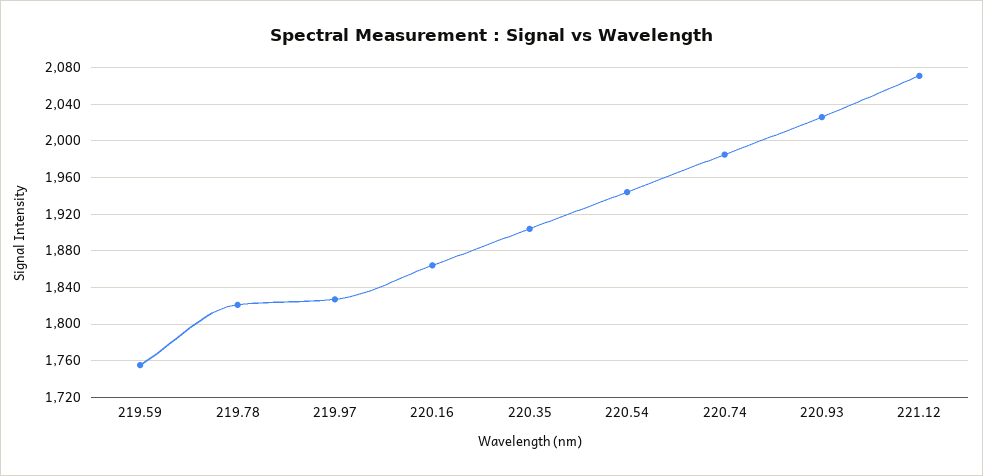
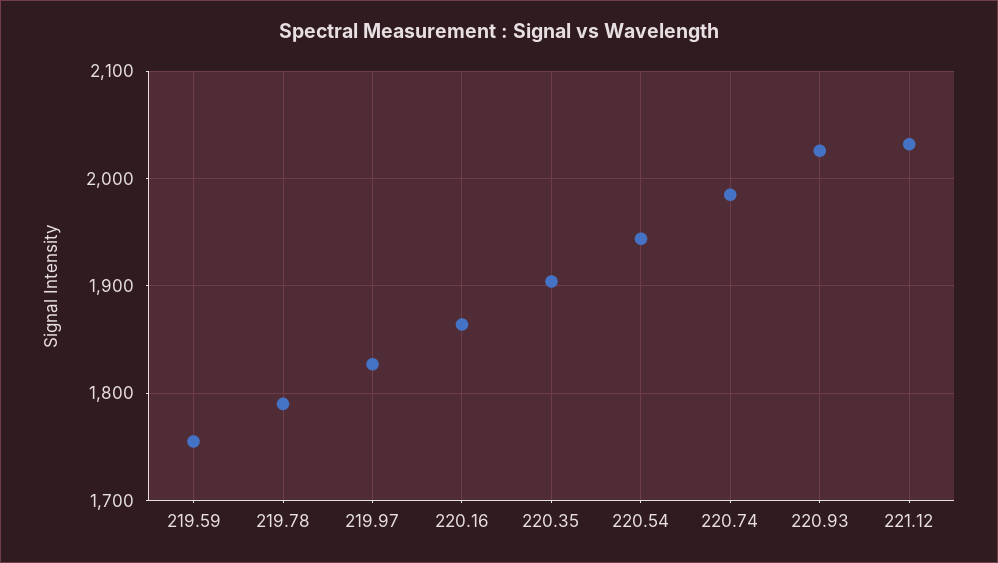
219.78: 1820 -> 1790
221.12: 2070 -> 2030

